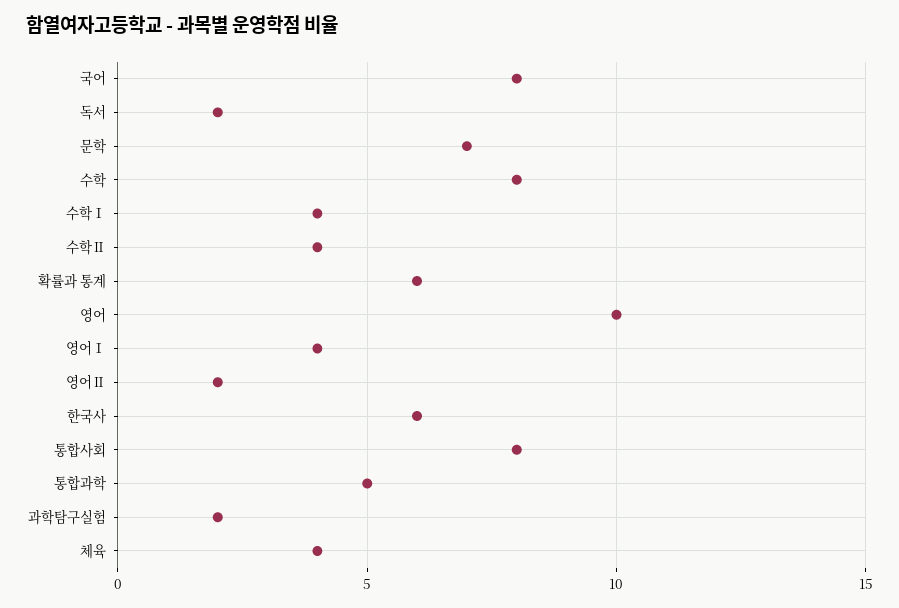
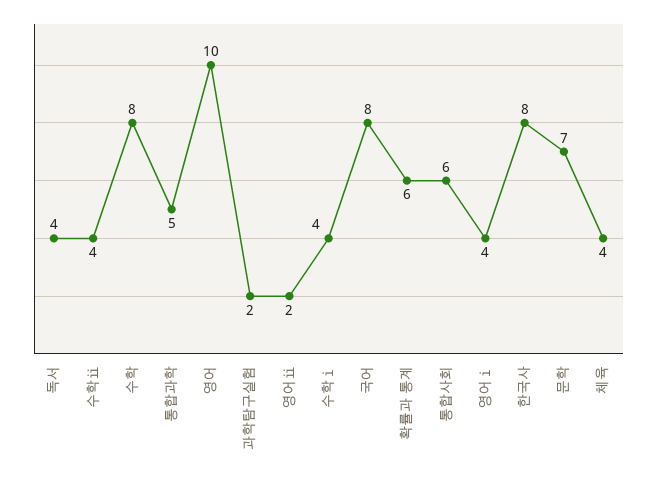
독서: 2 -> 4
한국사: 6 -> 8
통합사회: 8 -> 6

